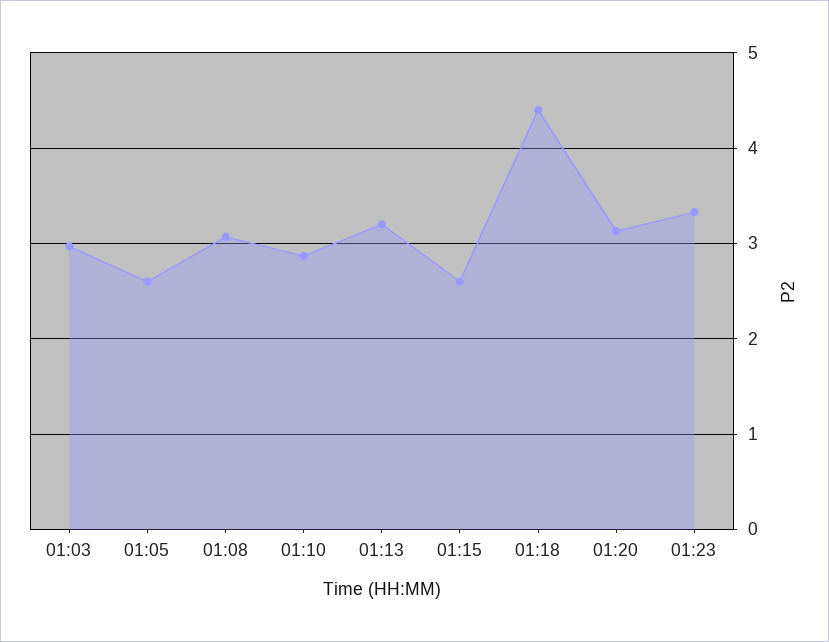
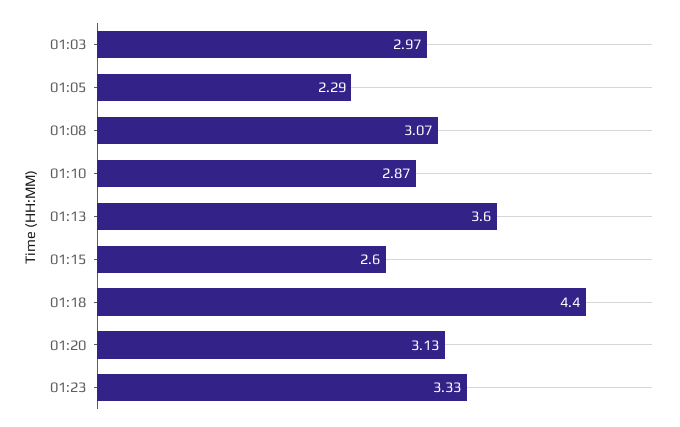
01:05: 2.6 -> 2.29
01:13: 3.2 -> 3.6

